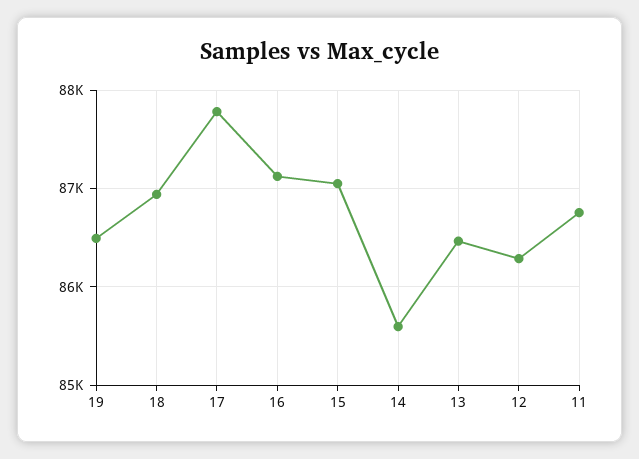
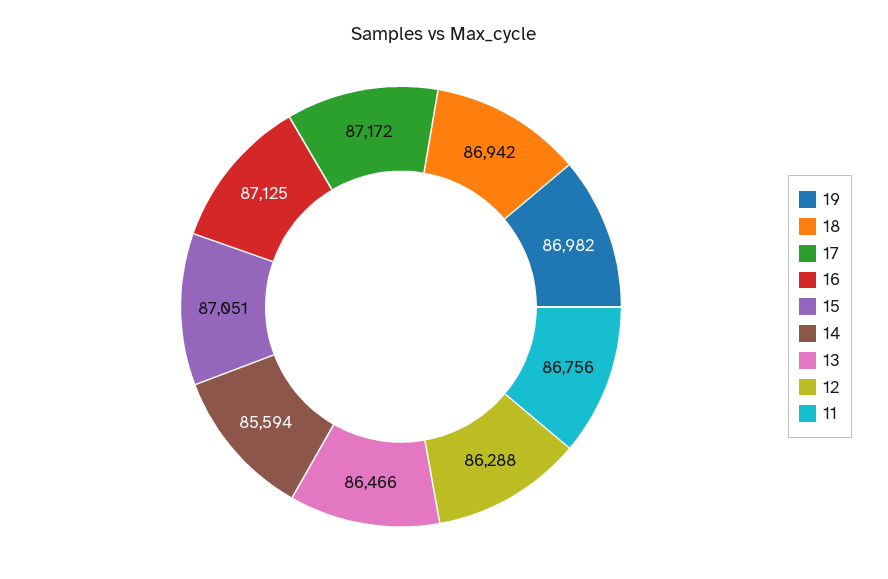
19: 86500 -> 86982
17: 87800 -> 87172

